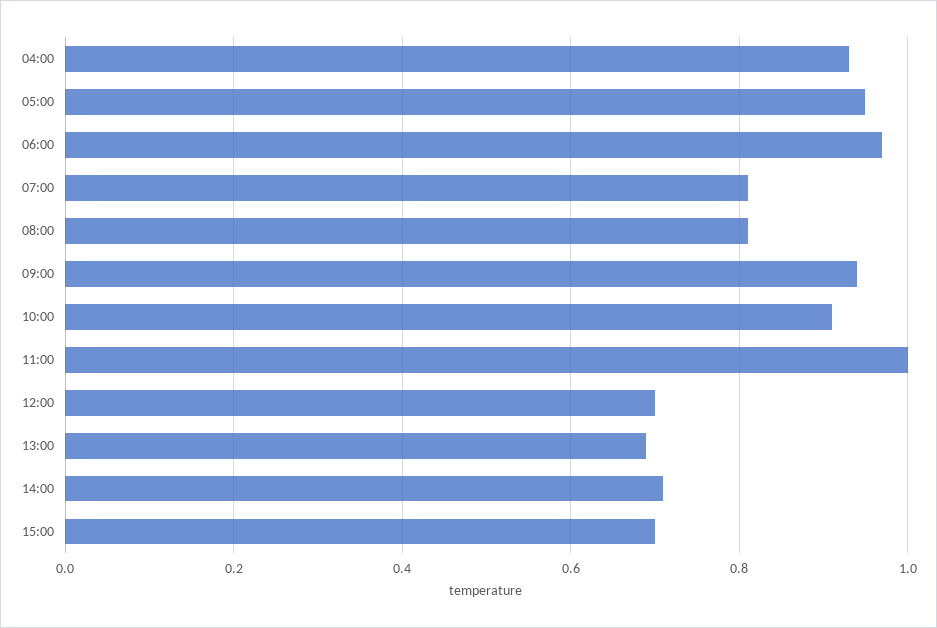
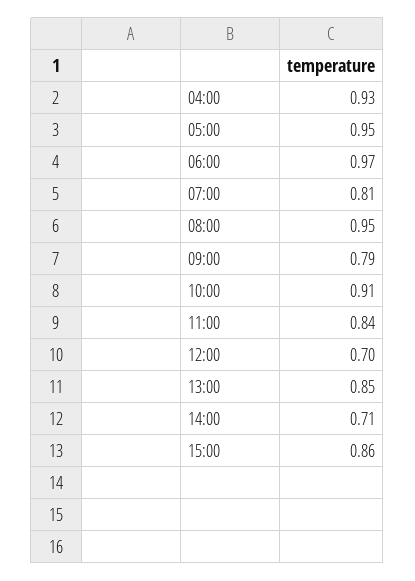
08:00: 0.8 -> 0.95
09:00: 0.95 -> 0.79
11:00: 1 -> 0.84
13:00: 0.7 -> 0.85
15:00: 0.7 -> 0.86

